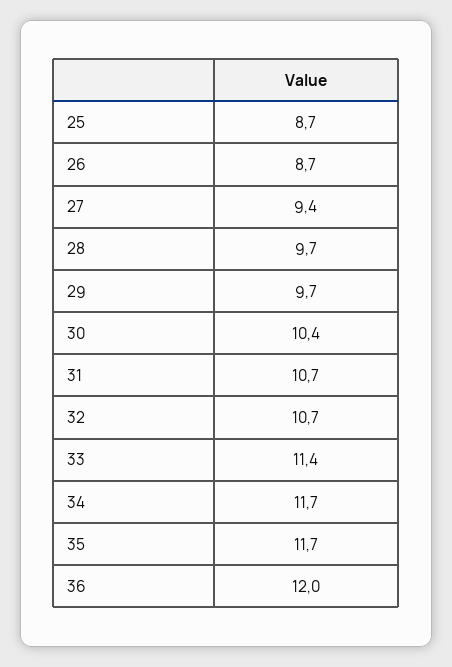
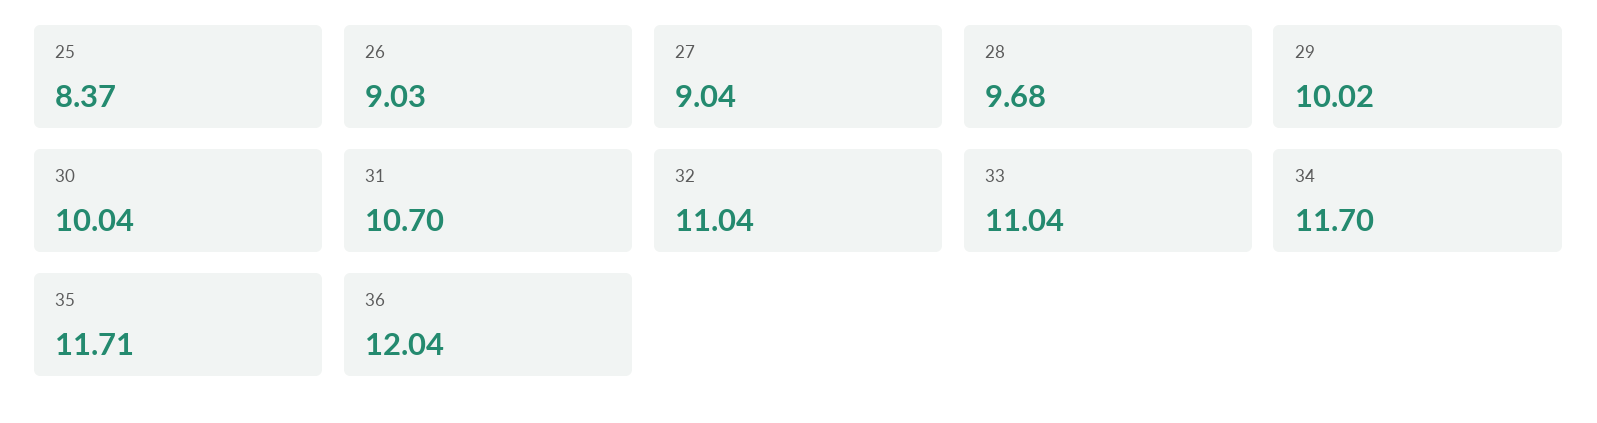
25: 8.7 -> 8.37
26: 8.7 -> 9.03
27: 9.4 -> 9.04
29: 9.7 -> 10.02
30: 10.4 -> 10.04
32: 10.7 -> 11.04
33: 11.4 -> 11.04

